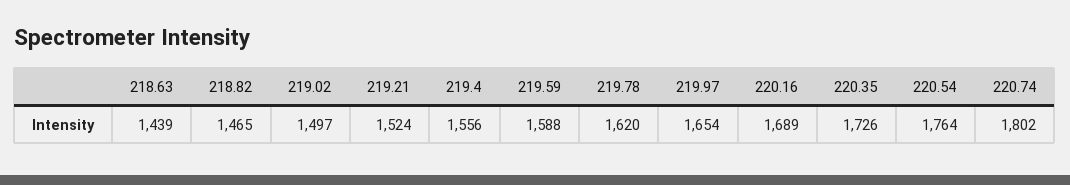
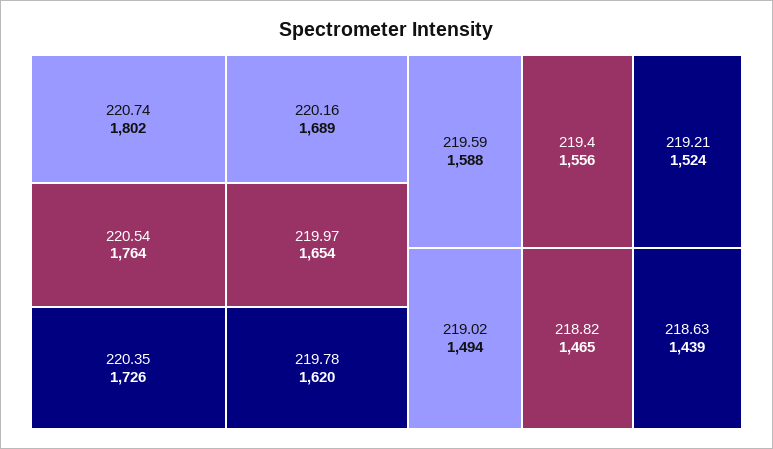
219.02: 1497 -> 1494

